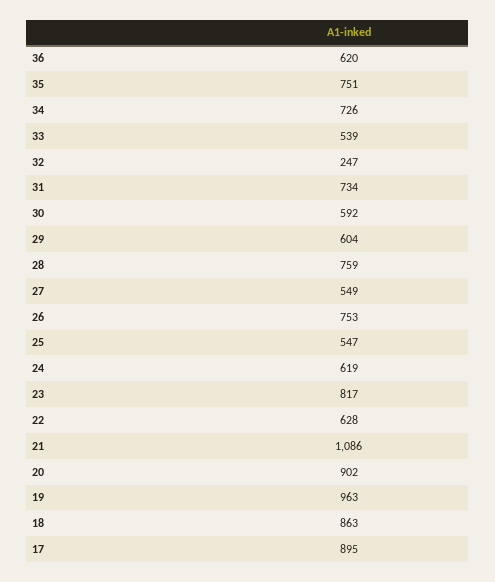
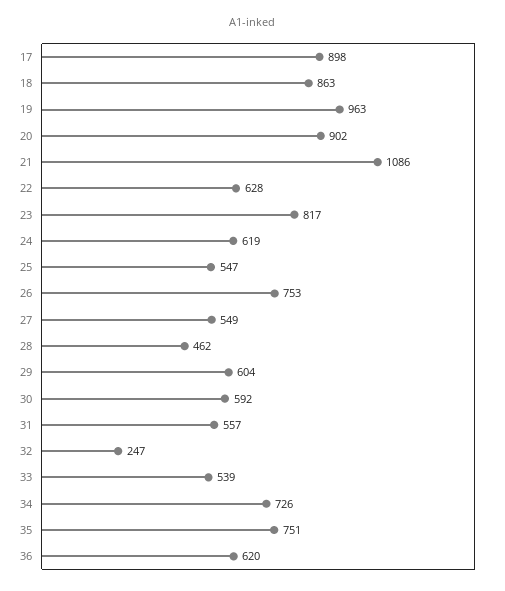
31: 734 -> 557
28: 759 -> 462
17: 895 -> 898

